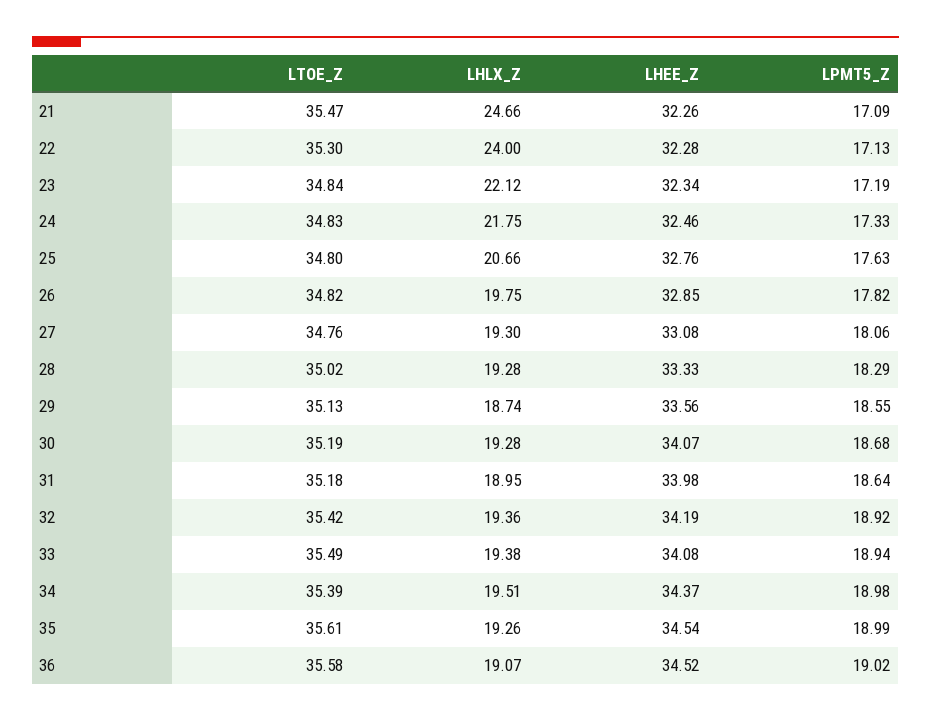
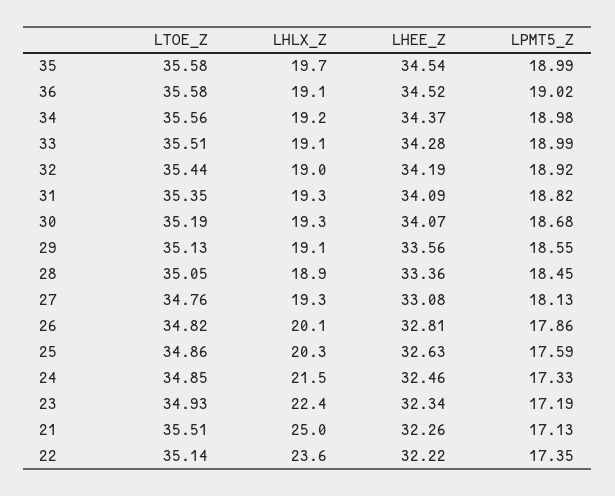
LTOE_Z, 21: 35.47 -> 35.51
LHLX_Z, 21: 24.66 -> 25
LPMT5_Z, 21: 17.09 -> 17.13
LTOE_Z, 22: 35.3 -> 35.14
LHLX_Z, 22: 24 -> 23.6
LHEE_Z, 22: 32.28 -> 32.22
LPMT5_Z, 22: 17.13 -> 17.35
LTOE_Z, 23: 34.84 -> 34.93
LHLX_Z, 23: 22.12 -> 22.4
LTOE_Z, 24: 34.83 -> 34.85
LHLX_Z, 24: 21.75 -> 21.5
LTOE_Z, 25: 34.8 -> 34.86
LHLX_Z, 25: 20.66 -> 20.3
LHEE_Z, 25: 32.76 -> 32.63
LPMT5_Z, 25: 17.63 -> 17.59
LHLX_Z, 26: 19.75 -> 20.1
LHEE_Z, 26: 32.85 -> 32.81
LPMT5_Z, 26: 17.82 -> 17.86
LPMT5_Z, 27: 18.06 -> 18.13
LTOE_Z, 28: 35.02 -> 35.05
LHLX_Z, 28: 19.28 -> 18.9
LHEE_Z, 28: 33.33 -> 33.36
LPMT5_Z, 28: 18.29 -> 18.45
LHLX_Z, 29: 18.74 -> 19.1
LTOE_Z, 31: 35.18 -> 35.35
LHLX_Z, 31: 18.95 -> 19.3
LHEE_Z, 31: 33.98 -> 34.09
LPMT5_Z, 31: 18.64 -> 18.82
LTOE_Z, 32: 35.42 -> 35.44
LHLX_Z, 32: 19.36 -> 19
LTOE_Z, 33: 35.49 -> 35.51
LHLX_Z, 33: 19.38 -> 19.1
LHEE_Z, 33: 34.08 -> 34.28
LPMT5_Z, 33: 18.94 -> 18.99
LTOE_Z, 34: 35.39 -> 35.56
LHLX_Z, 34: 19.51 -> 19.2
LTOE_Z, 35: 35.61 -> 35.58
LHLX_Z, 35: 19.26 -> 19.7

